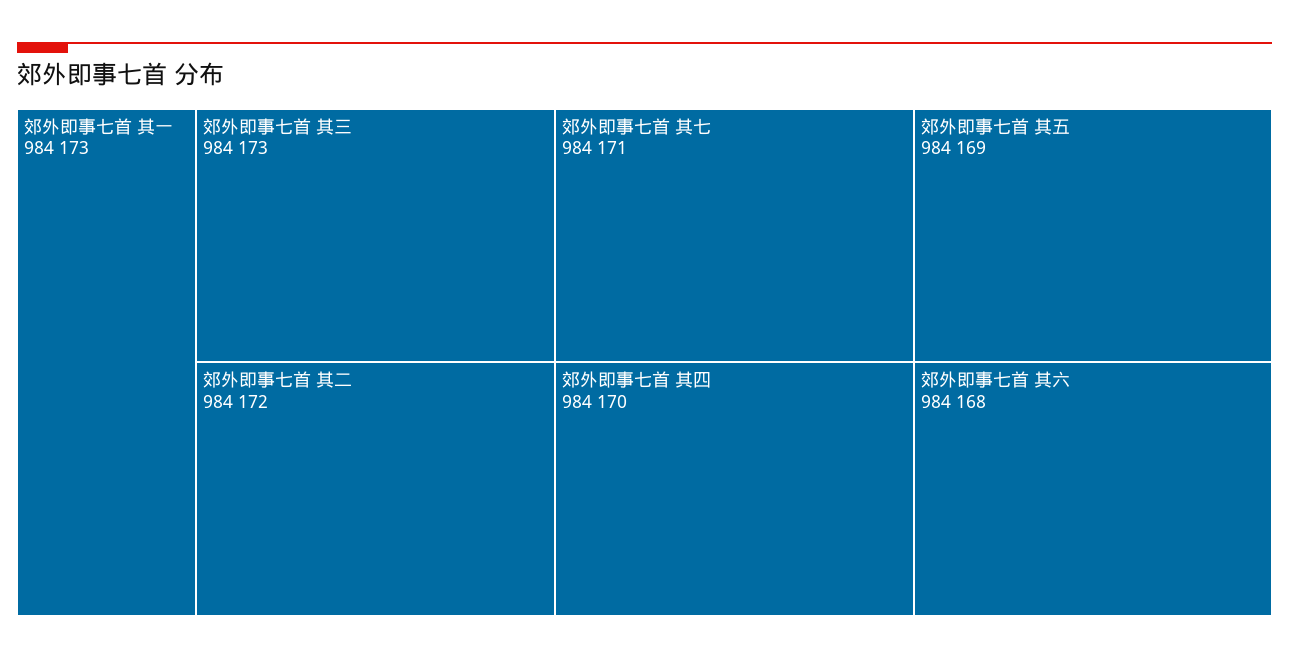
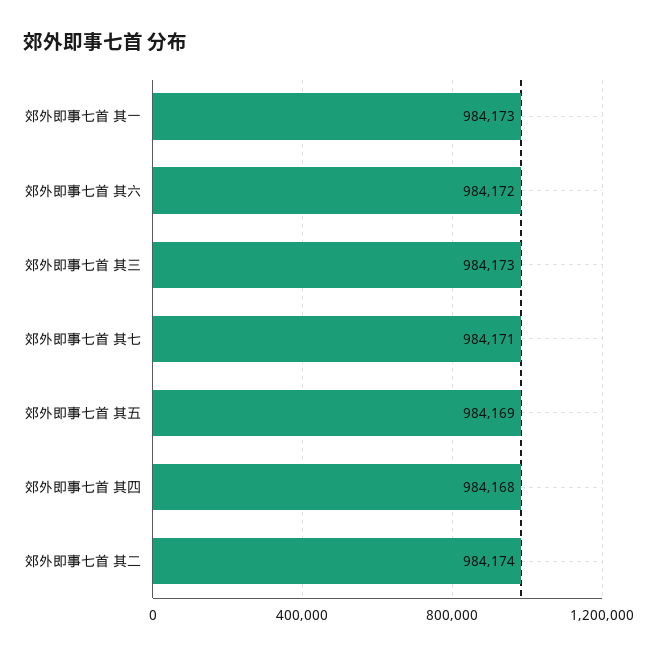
郊外即事七首 其二: 984172 -> 984174
郊外即事七首 其四: 984170 -> 984168
郊外即事七首 其六: 984168 -> 984172

